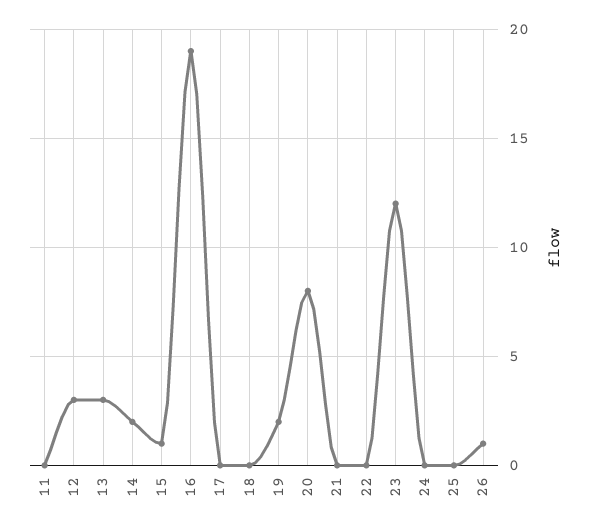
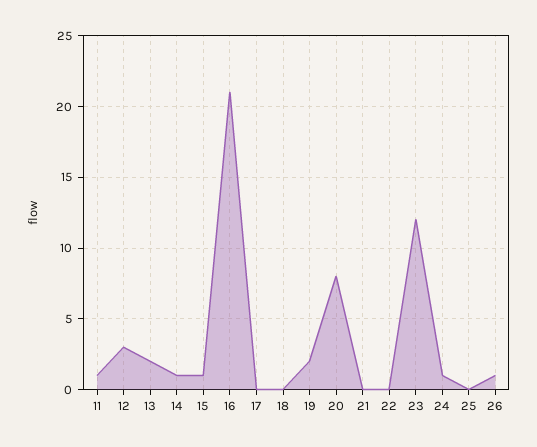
11: 0 -> 1
13: 3 -> 2
14: 2 -> 1
16: 19 -> 21
24: 0 -> 1

